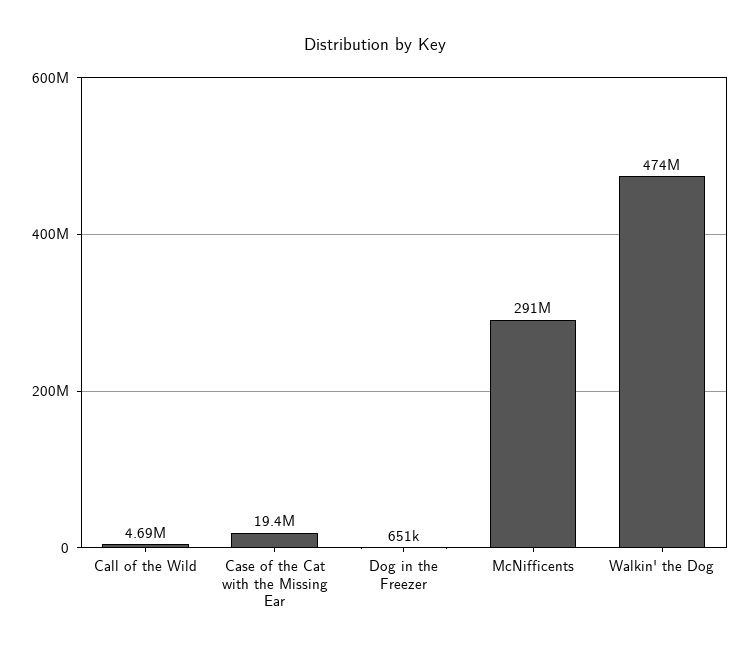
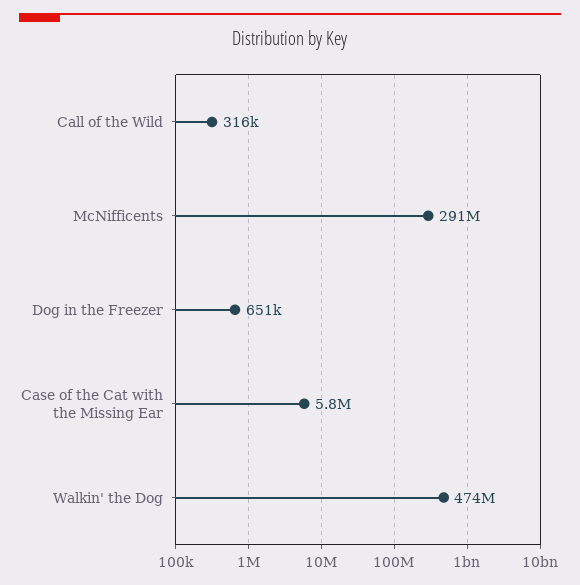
Call of the Wild: 4690000 -> 316000
Case of the Cat with the Missing Ear: 19400000 -> 5800000

